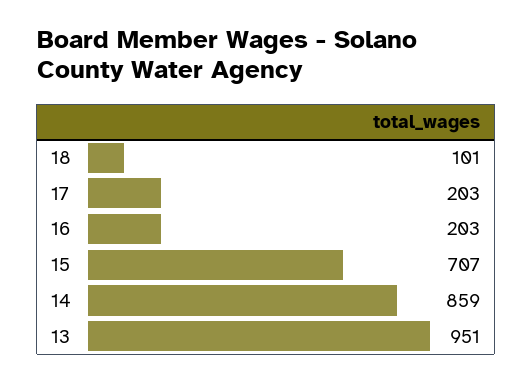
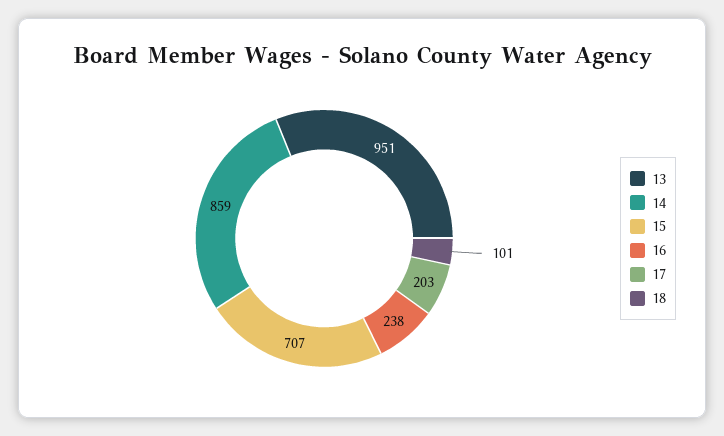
16: 203 -> 238

